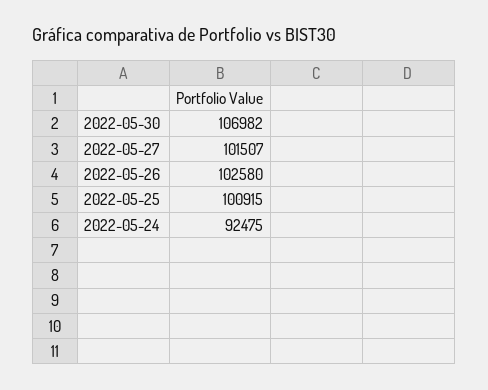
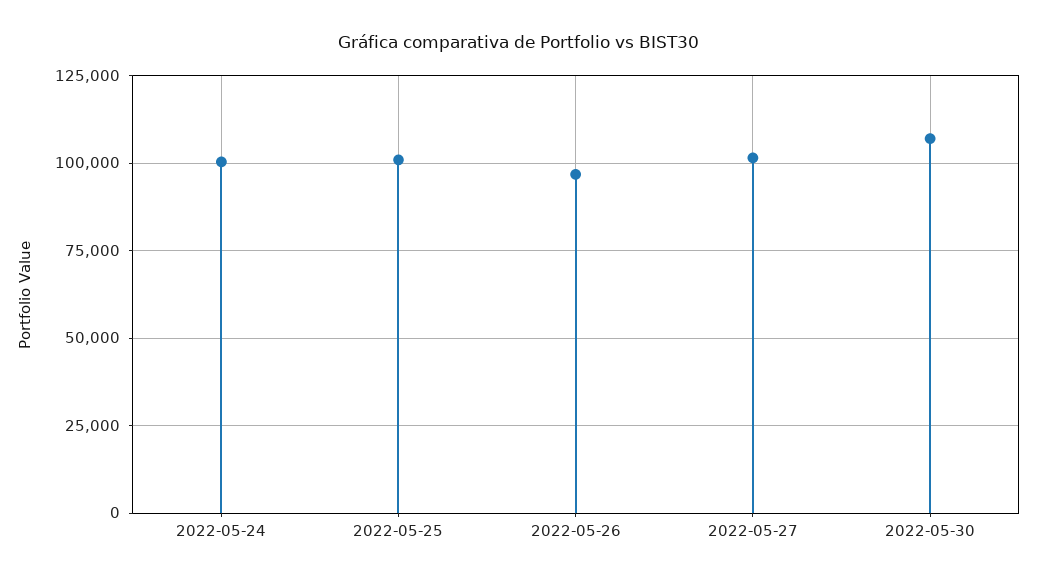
2022-05-26: 102580 -> 97500
2022-05-24: 92475 -> 100000

